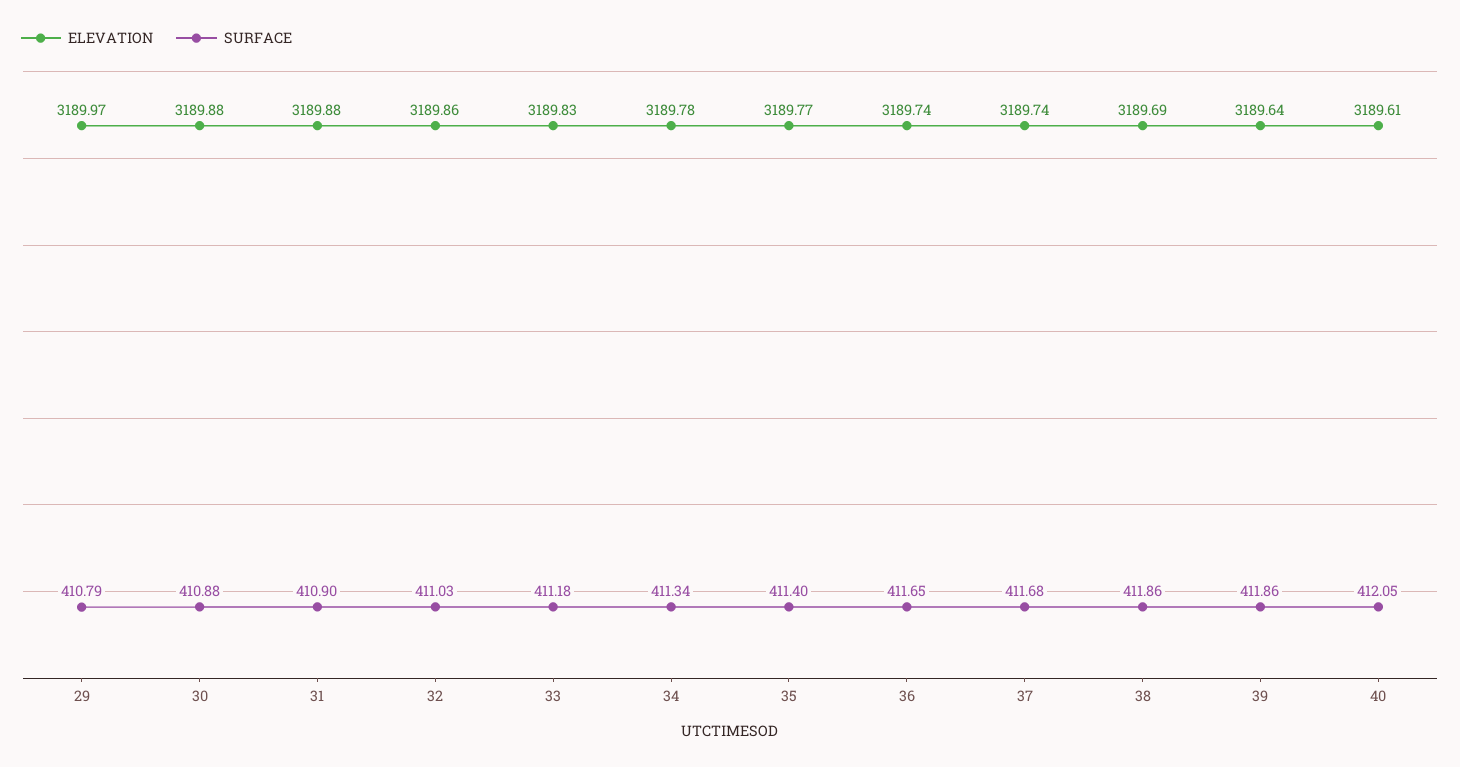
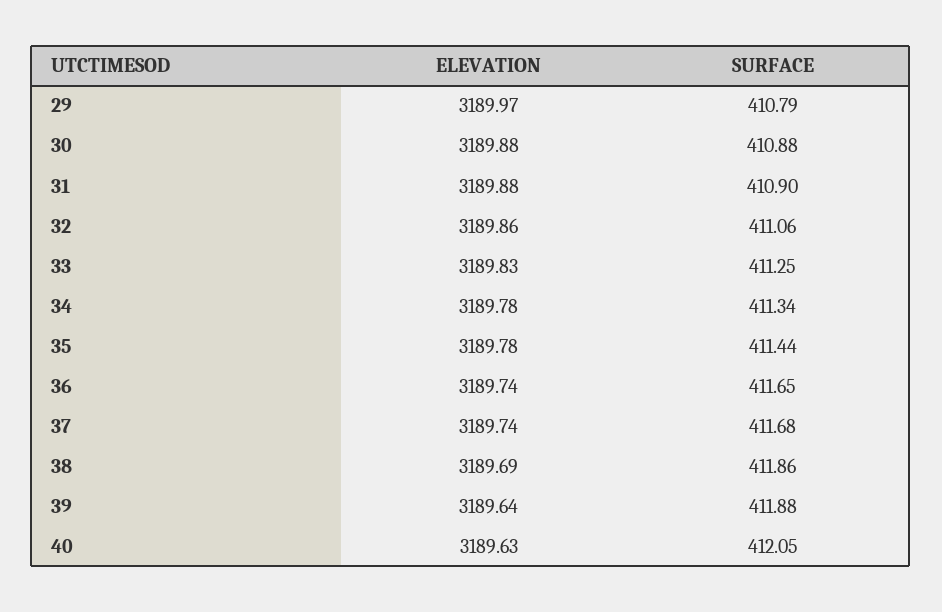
SURFACE, 32: 411.03 -> 411.06
SURFACE, 33: 411.18 -> 411.25
ELEVATION, 35: 3189.77 -> 3189.78
SURFACE, 35: 411.4 -> 411.44
SURFACE, 39: 411.86 -> 411.88
ELEVATION, 40: 3189.61 -> 3189.63

